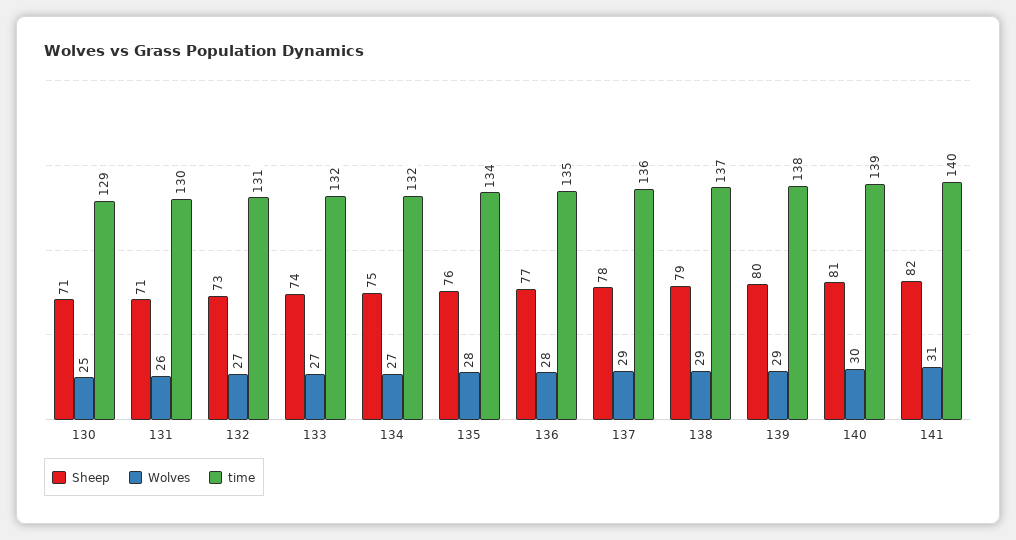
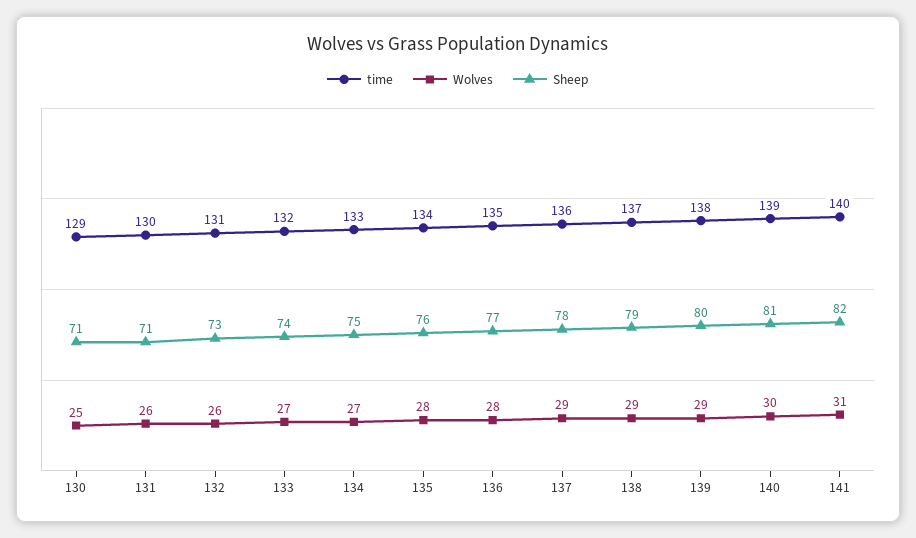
Wolves, 132: 27 -> 26
time, 134: 132 -> 133

